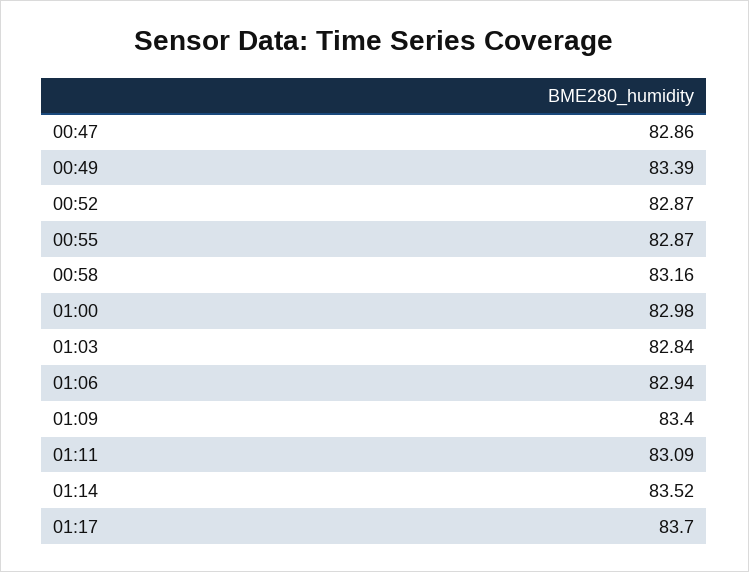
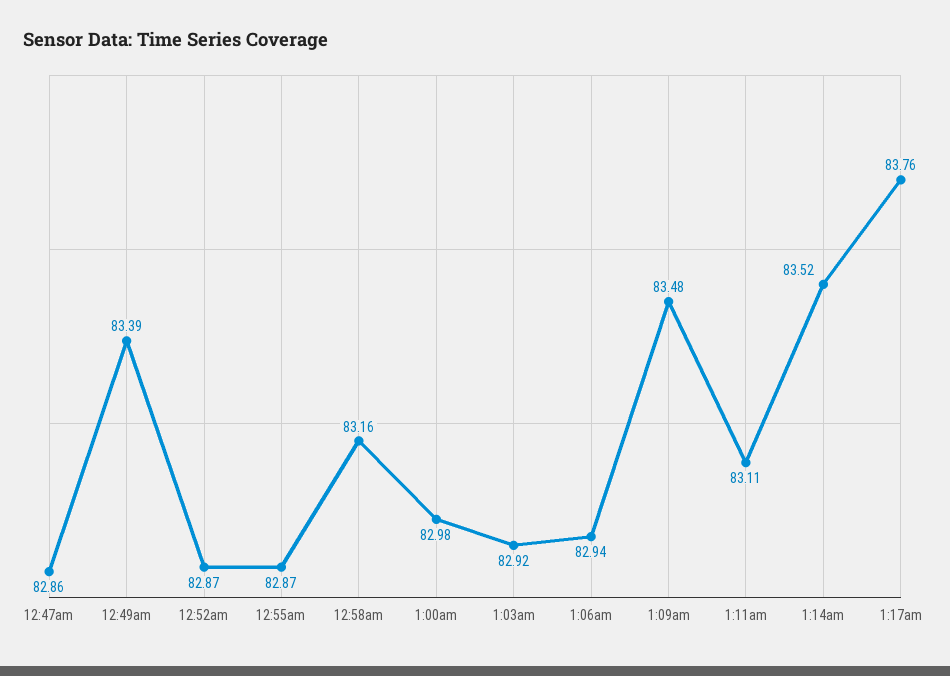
01:03: 82.84 -> 82.92
01:09: 83.4 -> 83.48
01:11: 83.09 -> 83.11
01:17: 83.7 -> 83.76

